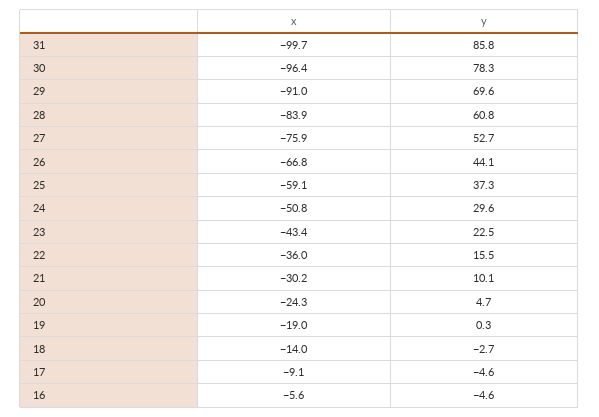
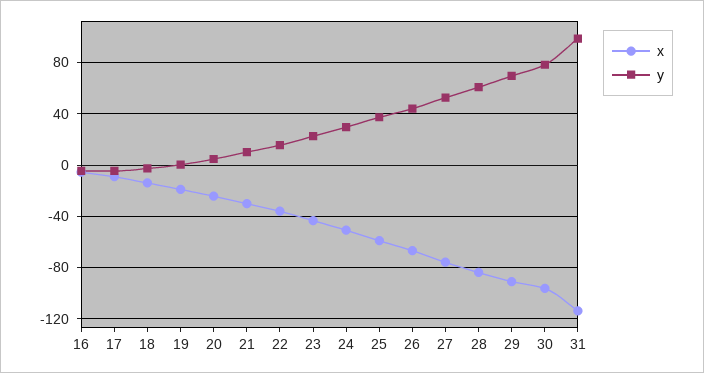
x, 31: -99.7 -> -115
y, 31: 85.8 -> 100

